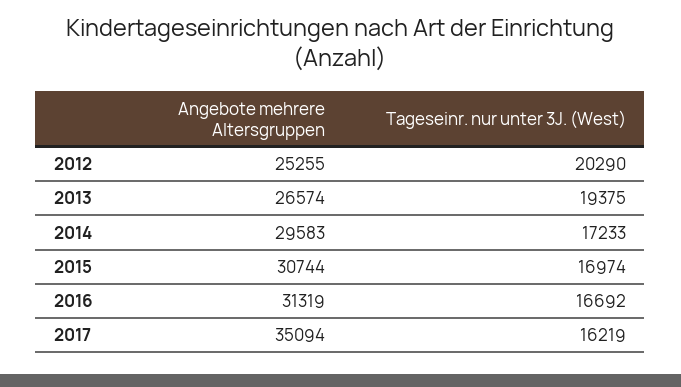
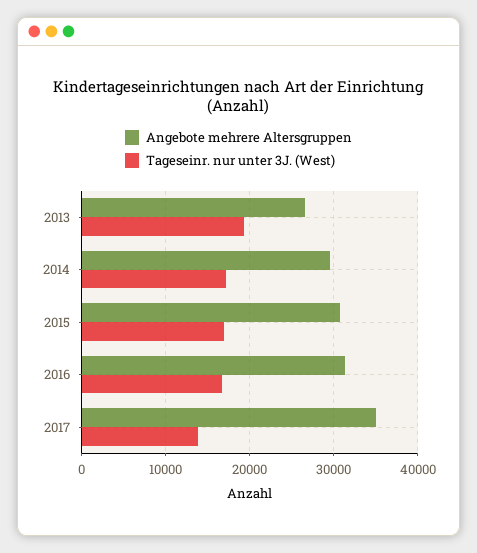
Angebote mehrere Altersgruppen, 2012: 25255 -> none
Tageseinr. nur unter 3J. (West), 2012: 20290 -> none
Tageseinr. nur unter 3J. (West), 2017: 16219 -> 14000

